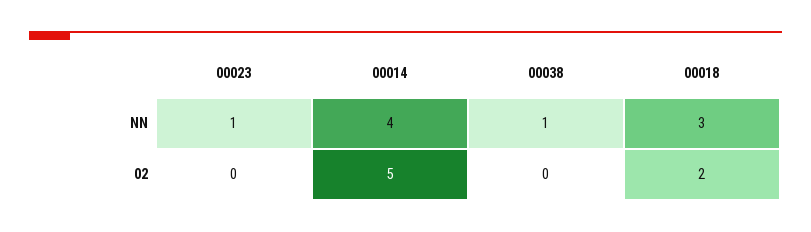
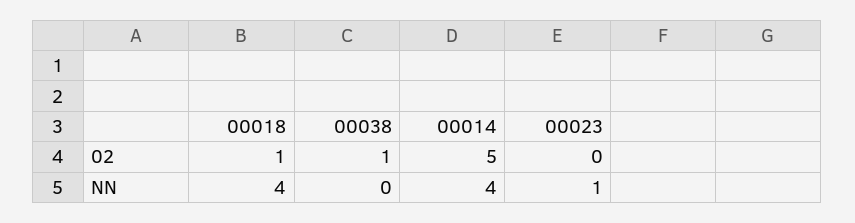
00038, NN: 1 -> 0
00018, NN: 3 -> 4
00038, 02: 0 -> 1
00018, 02: 2 -> 1

